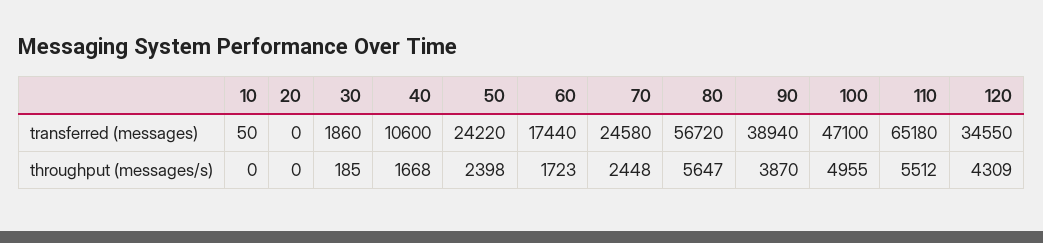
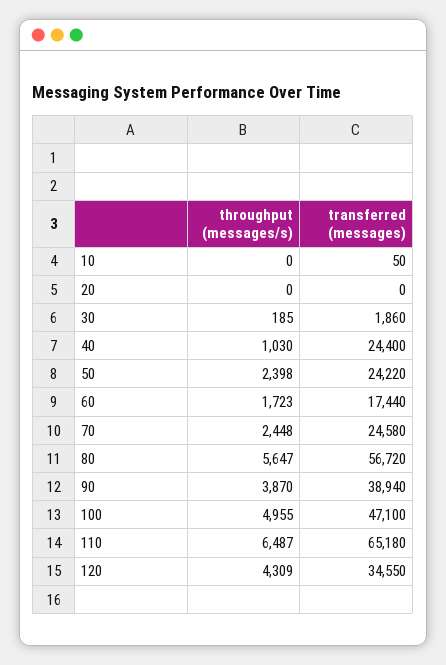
40, transferred (messages): 10600 -> 24400
40, throughput (messages/s): 1668 -> 1030
110, throughput (messages/s): 5512 -> 6487

